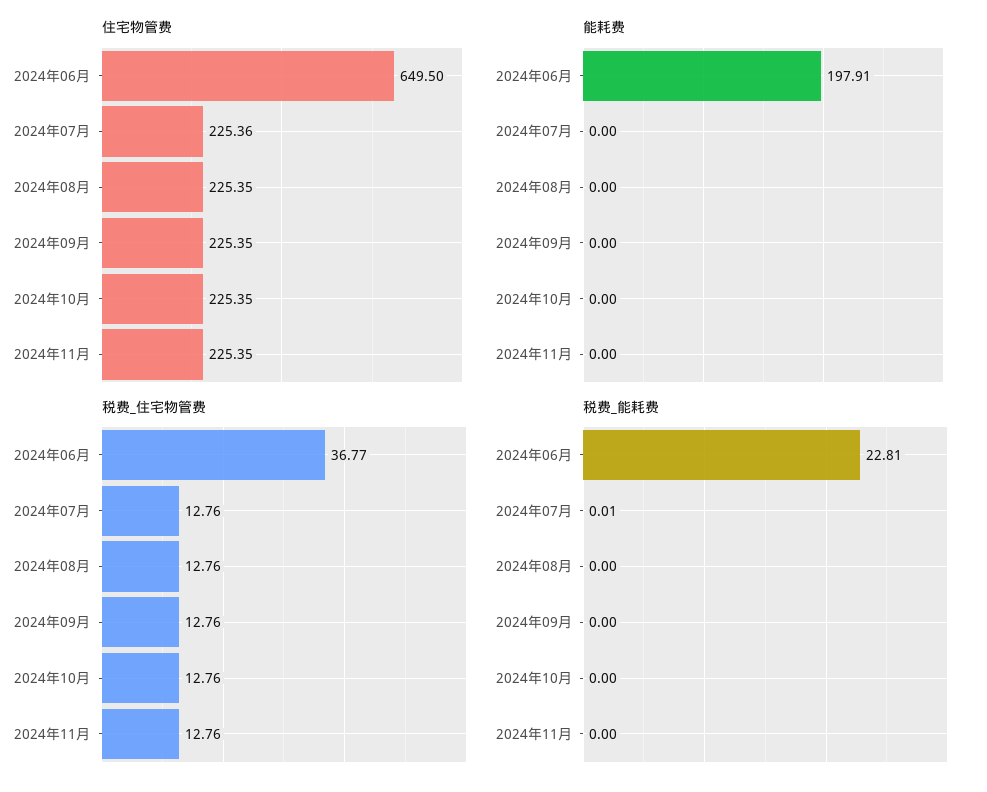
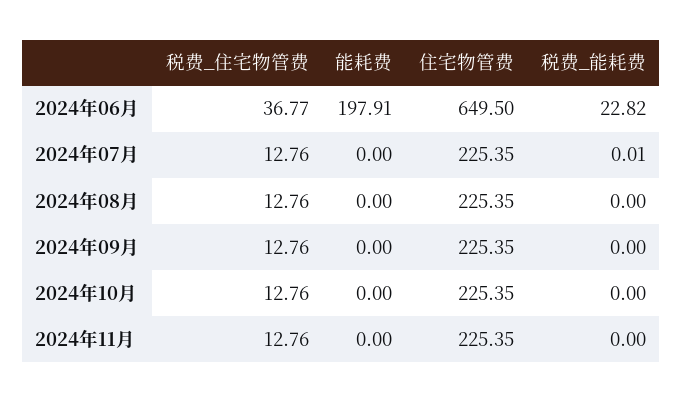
住宅物管费, 2024年07月: 225.36 -> 225.35
税费_能耗费, 2024年06月: 22.81 -> 22.82

